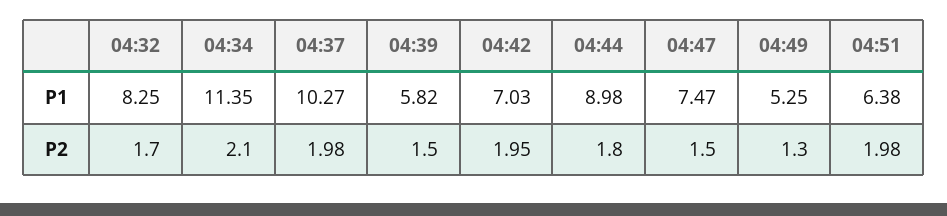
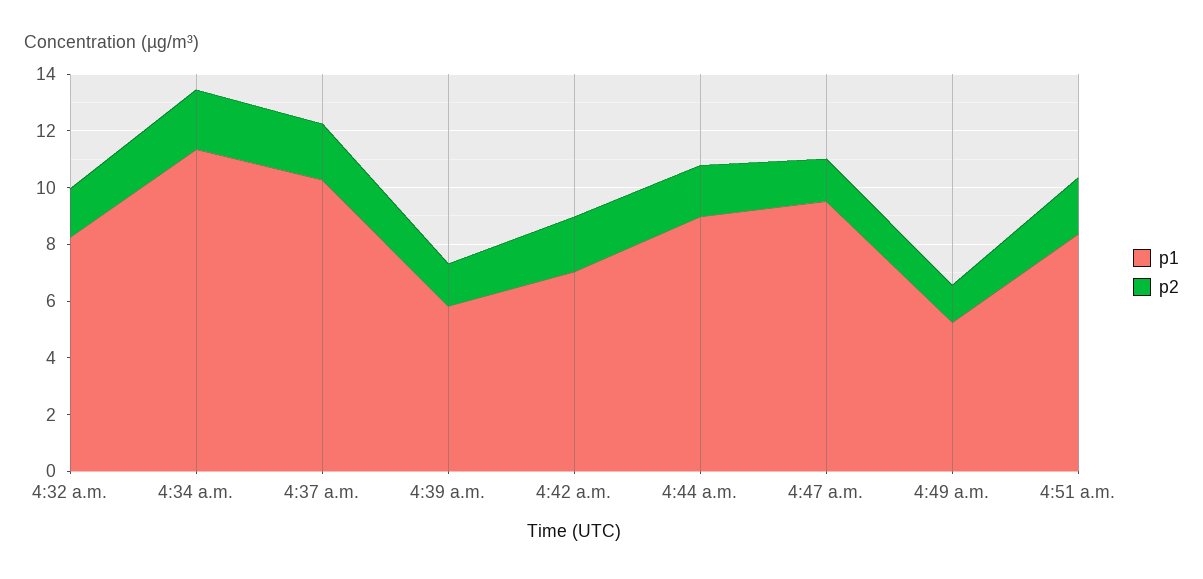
P1, 04:47: 7.47 -> 9.5
P1, 04:51: 6.38 -> 8.5

